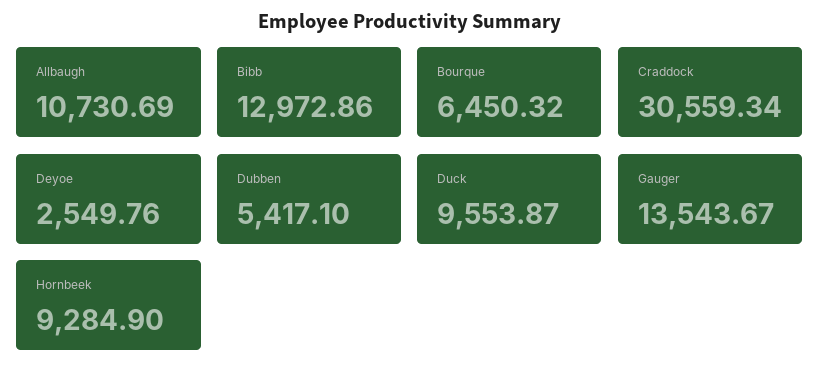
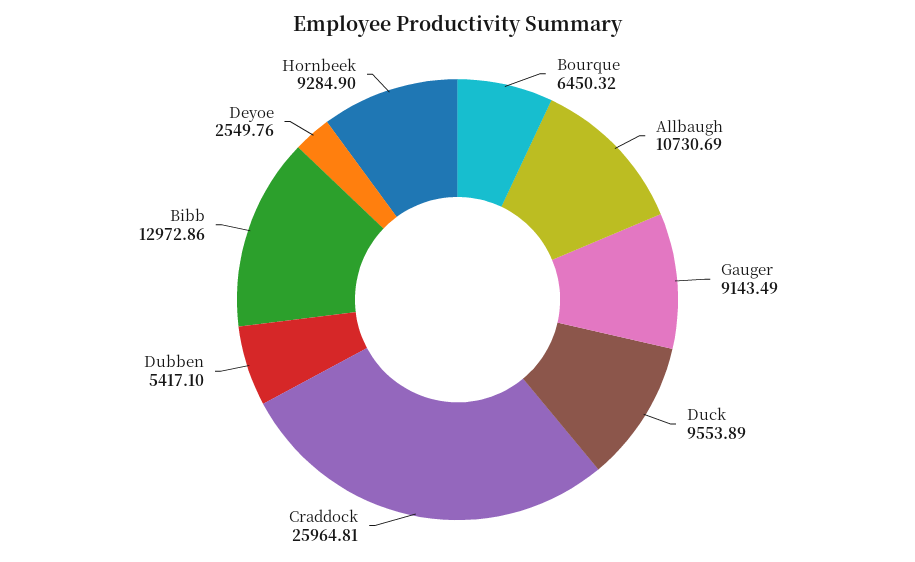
Craddock: 30559.34 -> 25964.81
Duck: 9553.87 -> 9553.89
Gauger: 13543.67 -> 9143.49

